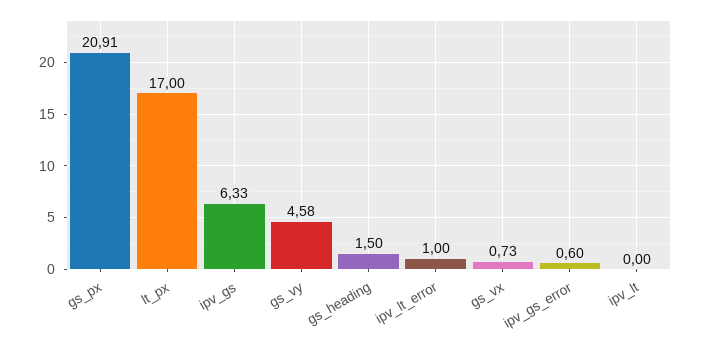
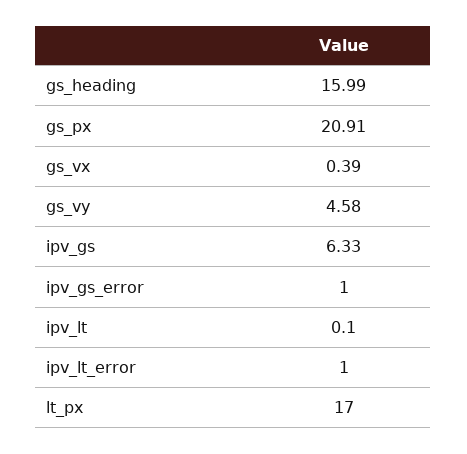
gs_heading: 1.5 -> 15.99
gs_vx: 0.73 -> 0.39
ipv_gs_error: 0.6 -> 1
ipv_lt: 0 -> 0.1

